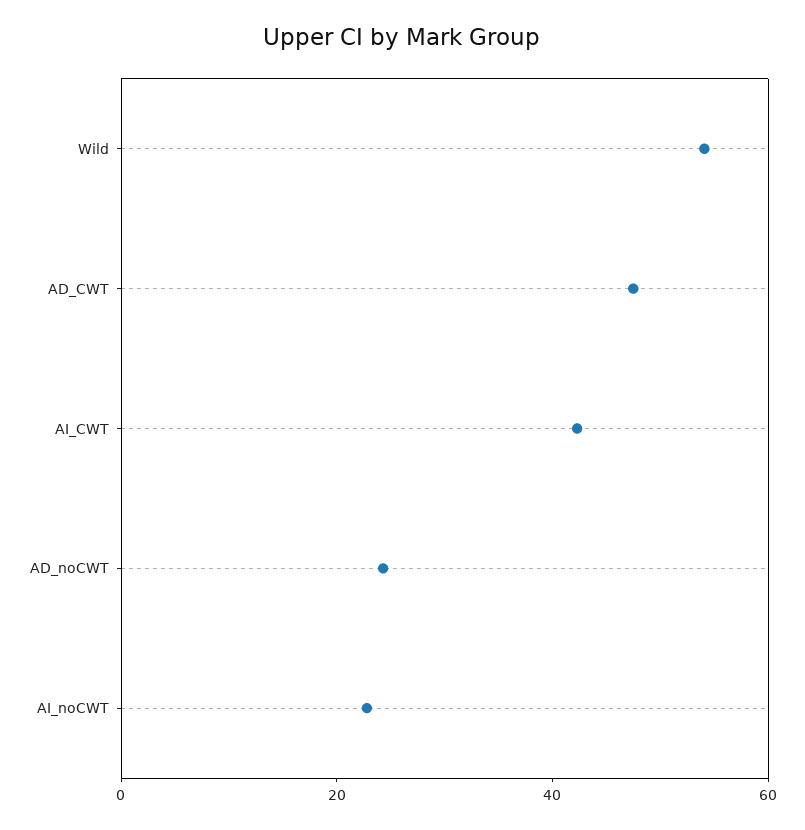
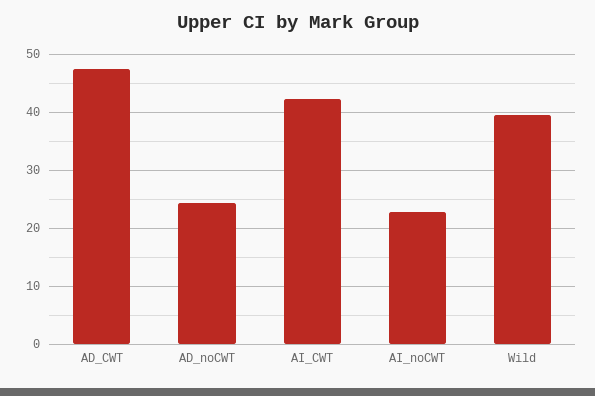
Wild: 55 -> 40

